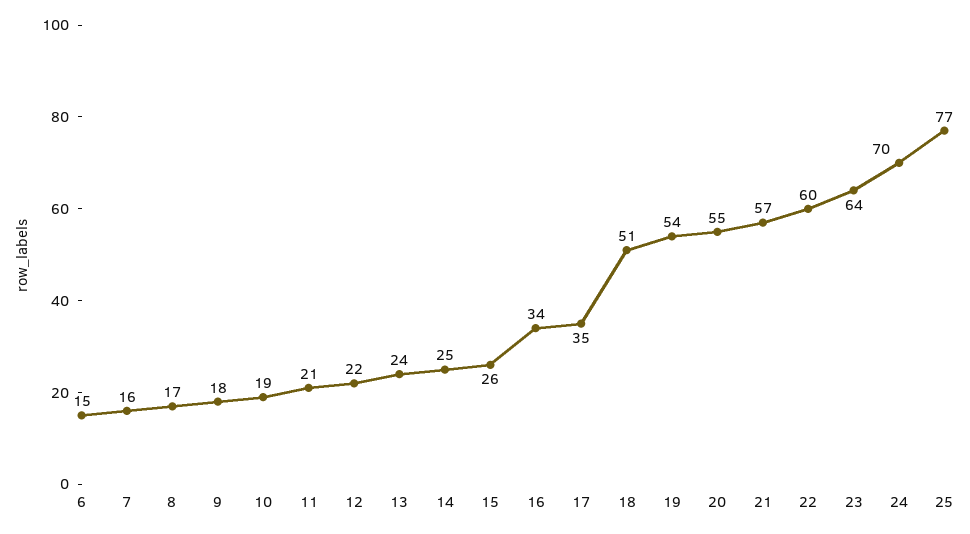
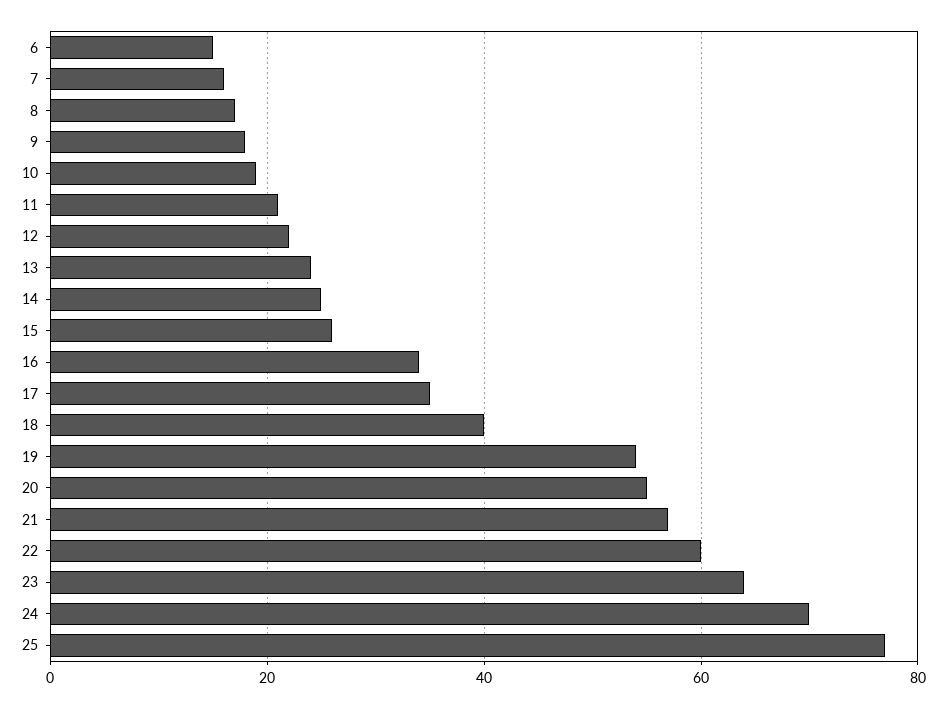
18: 51 -> 40

